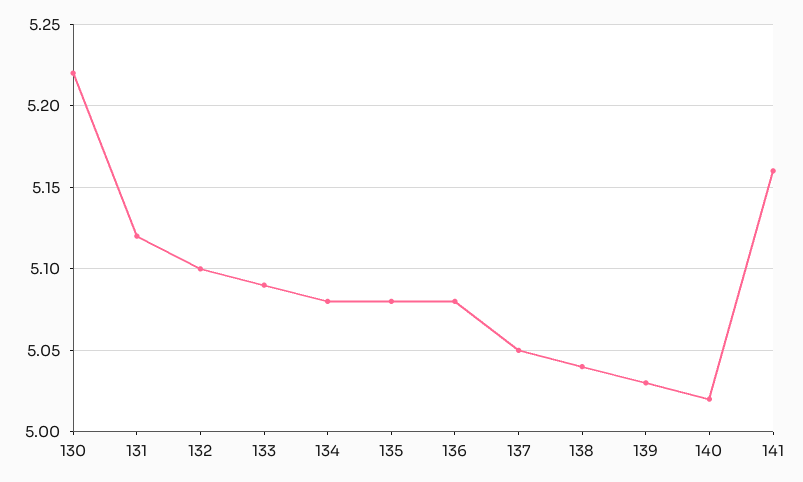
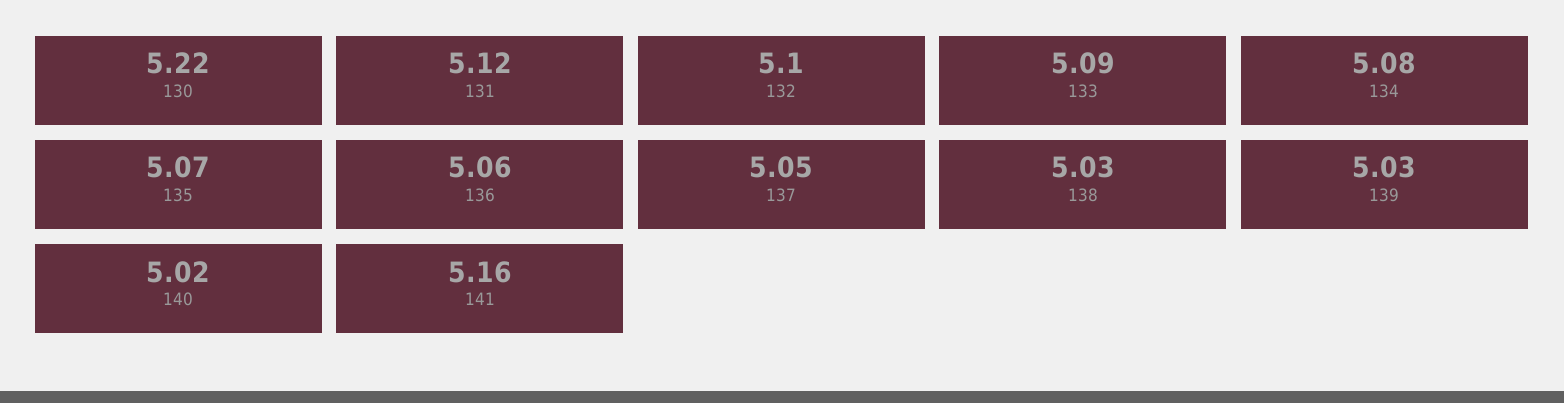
135: 5.08 -> 5.07
136: 5.08 -> 5.06
138: 5.04 -> 5.03

